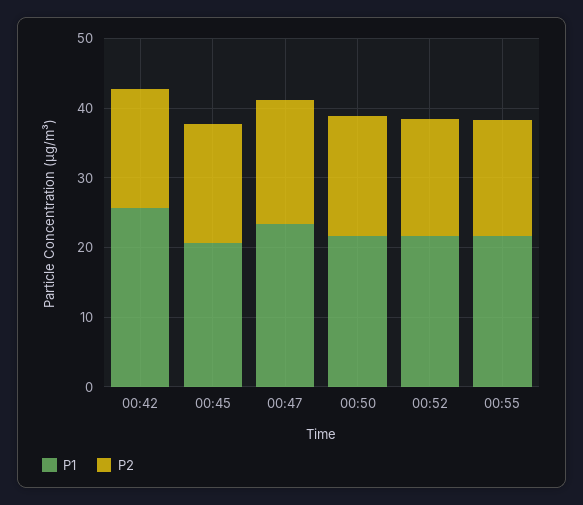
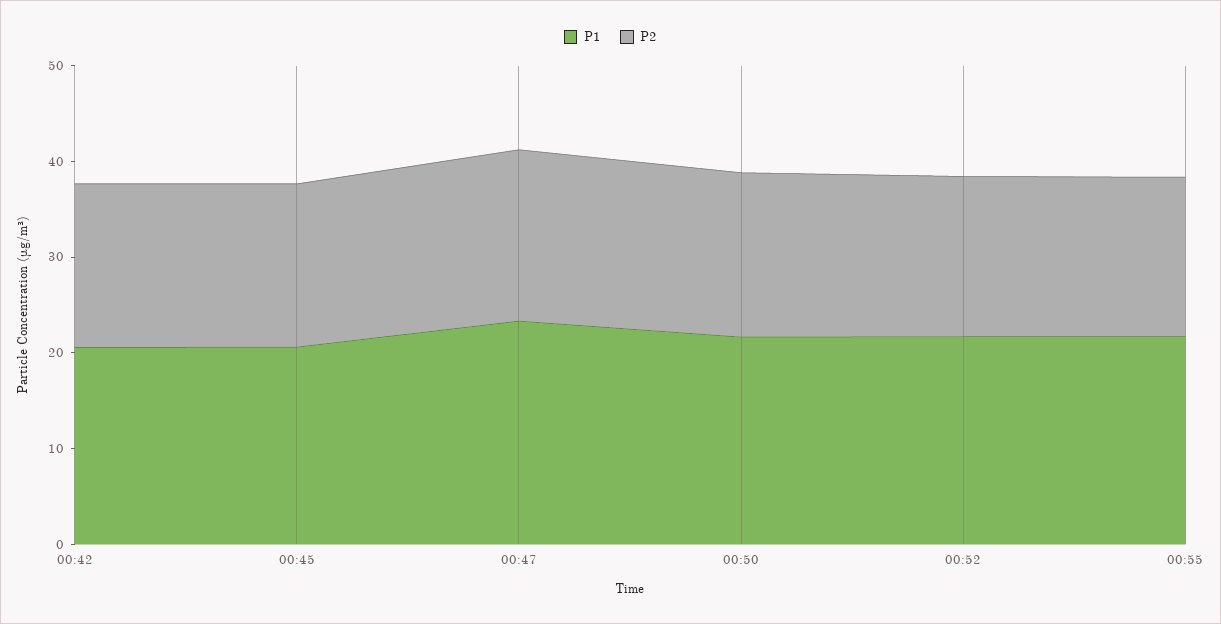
P1, 00:42: 26 -> 20

